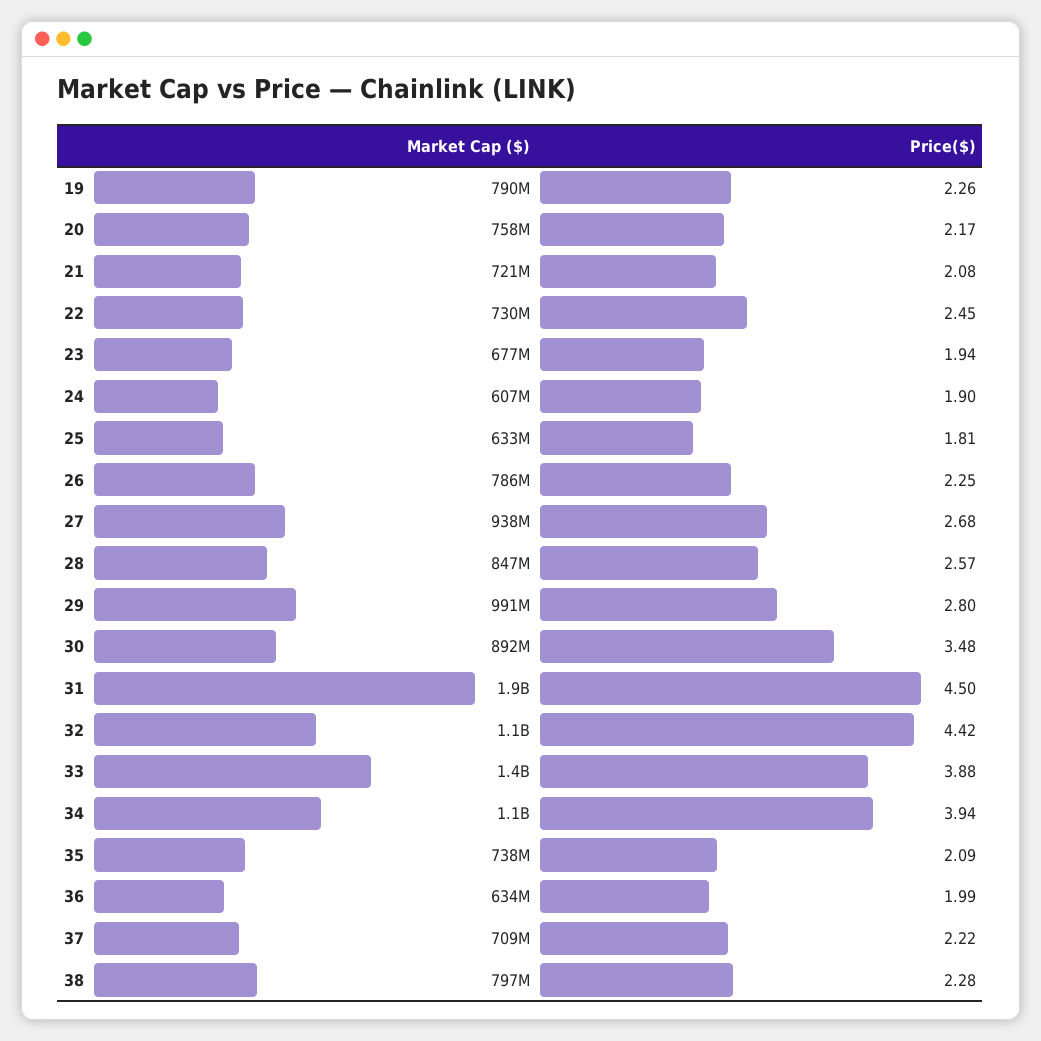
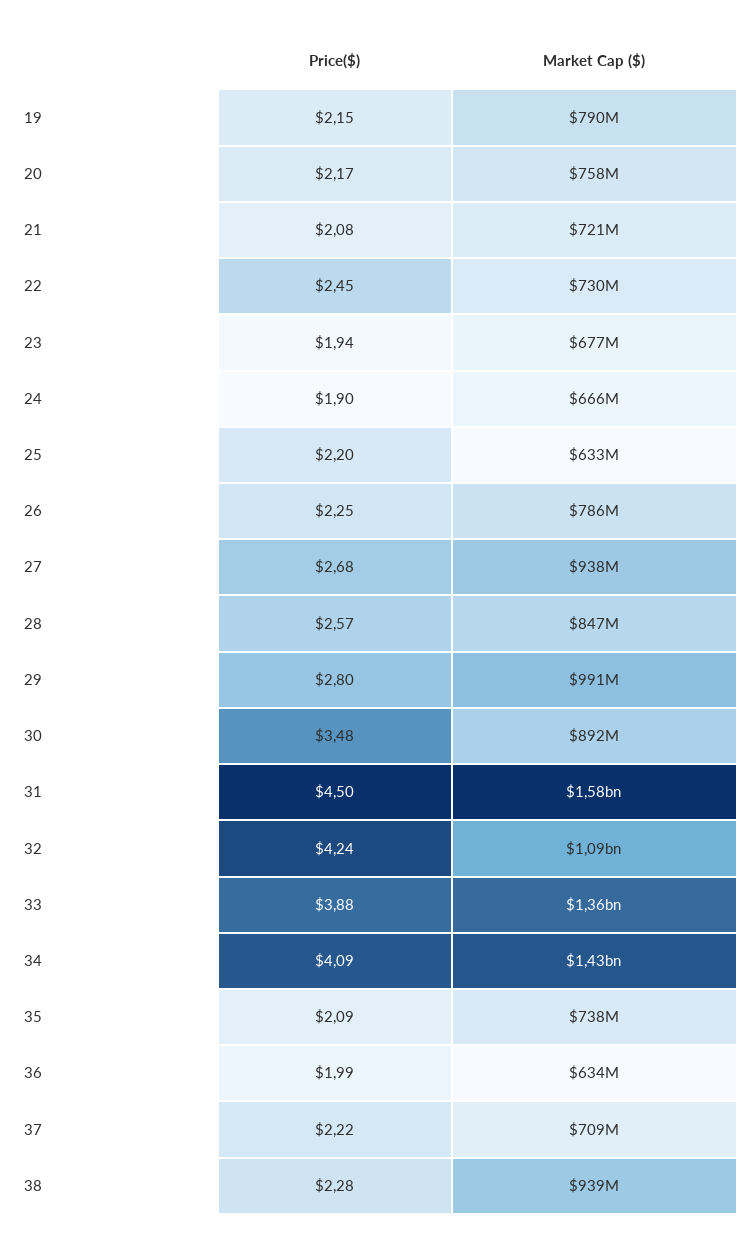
Price($), 19: 2.26 -> 2.15
Market Cap ($), 24: 607000000 -> 666000000
Price($), 25: 1.81 -> 2.2
Market Cap ($), 31: 1900000000 -> 1580000000
Price($), 32: 4.42 -> 4.24
Market Cap ($), 34: 1100000000 -> 1430000000
Price($), 34: 3.94 -> 4.09
Market Cap ($), 38: 797000000 -> 939000000

